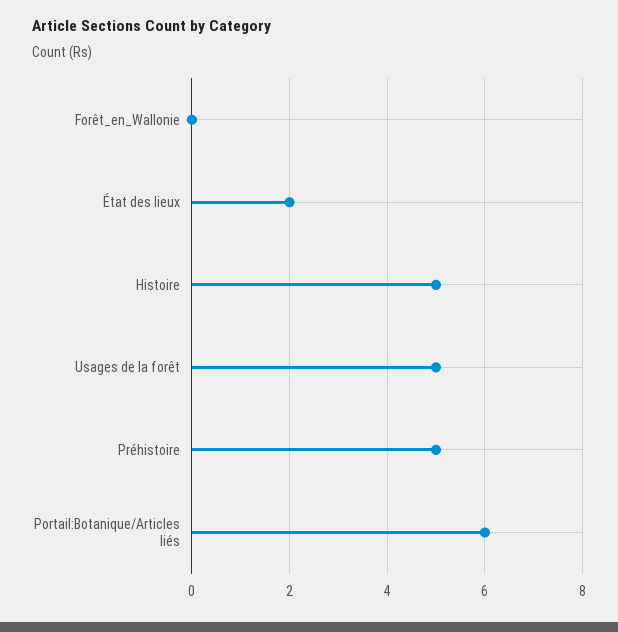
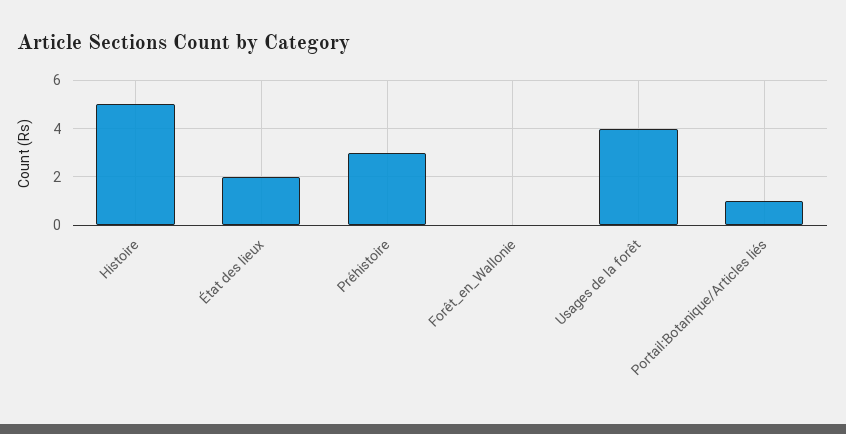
Usages de la forêt: 5 -> 4
Préhistoire: 5 -> 3
Portail:Botanique/Articles liés: 6 -> 1

